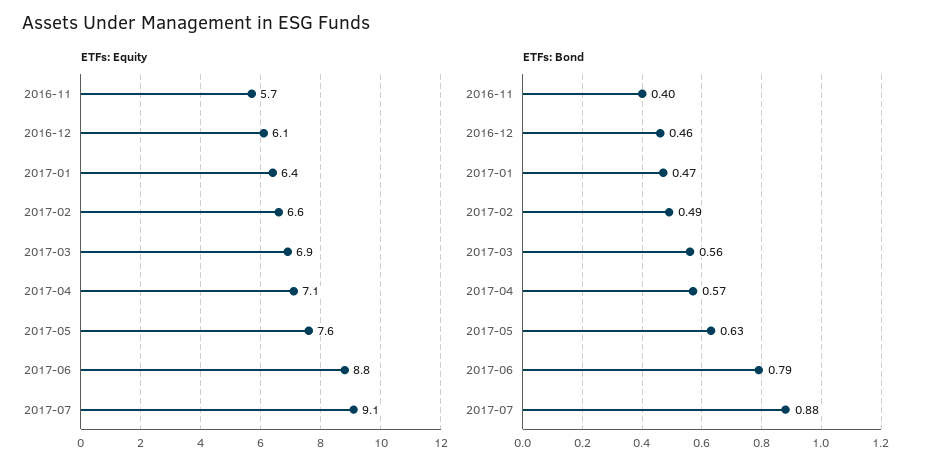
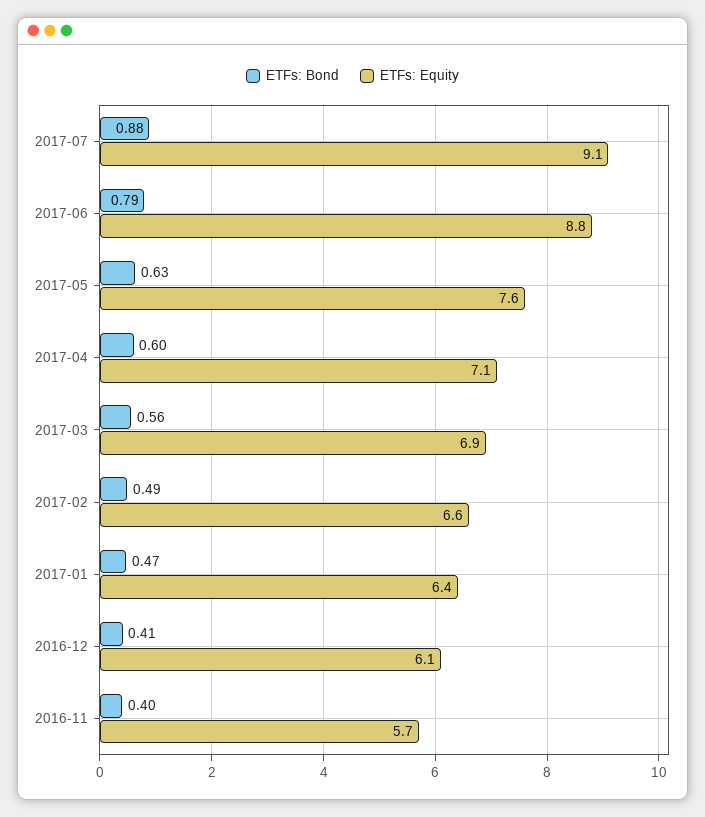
ETFs: Bond, 2016-12: 0.46 -> 0.41
ETFs: Bond, 2017-04: 0.57 -> 0.6

